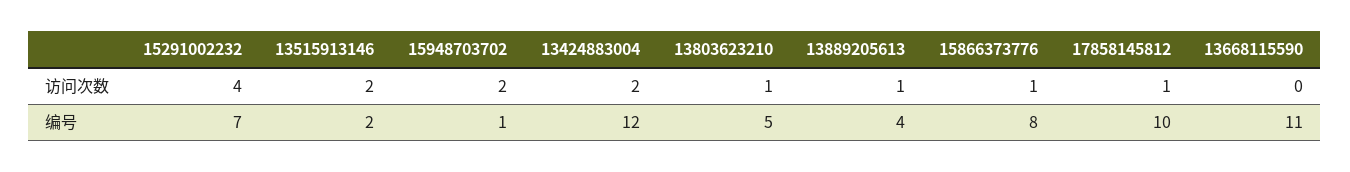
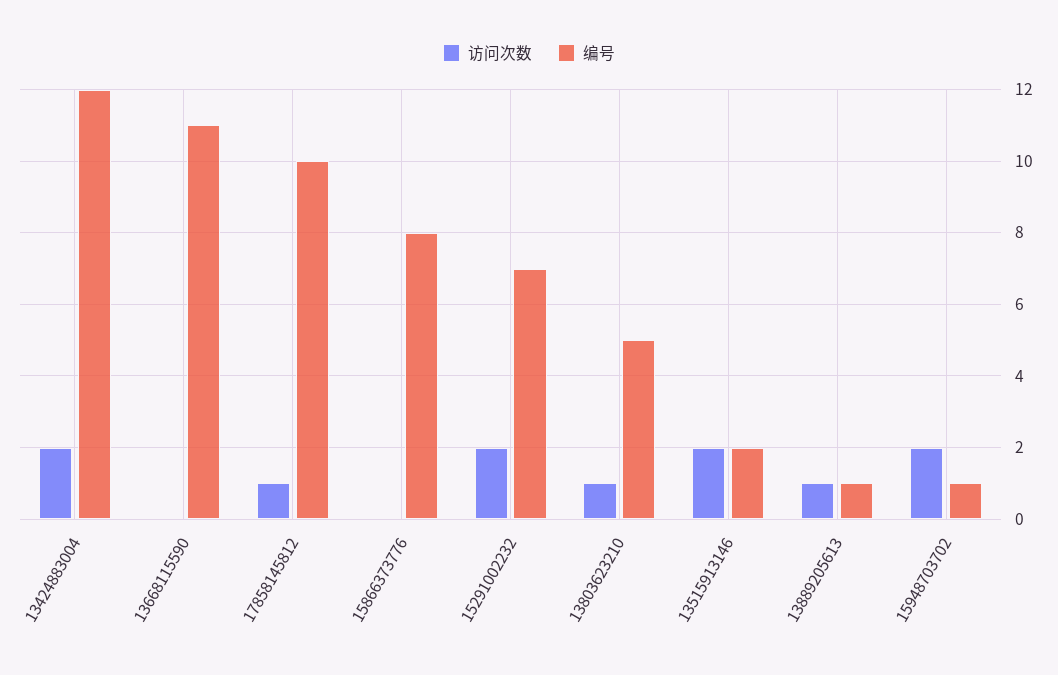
访问次数, 15291002232: 4 -> 2
访问次数, 15866373776: 1 -> 0
编号, 13889205613: 4 -> 1

